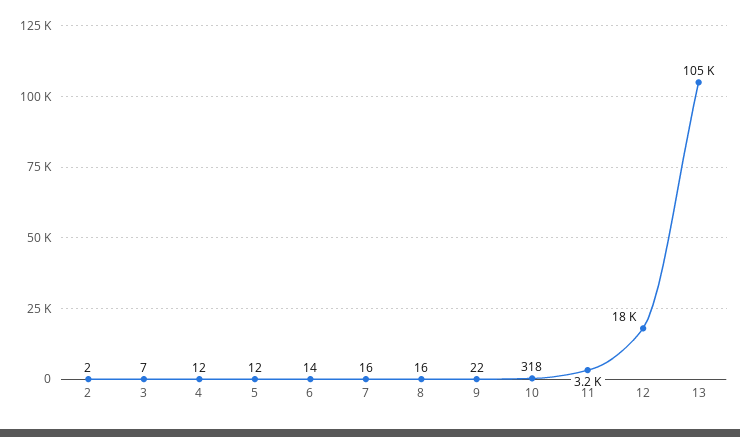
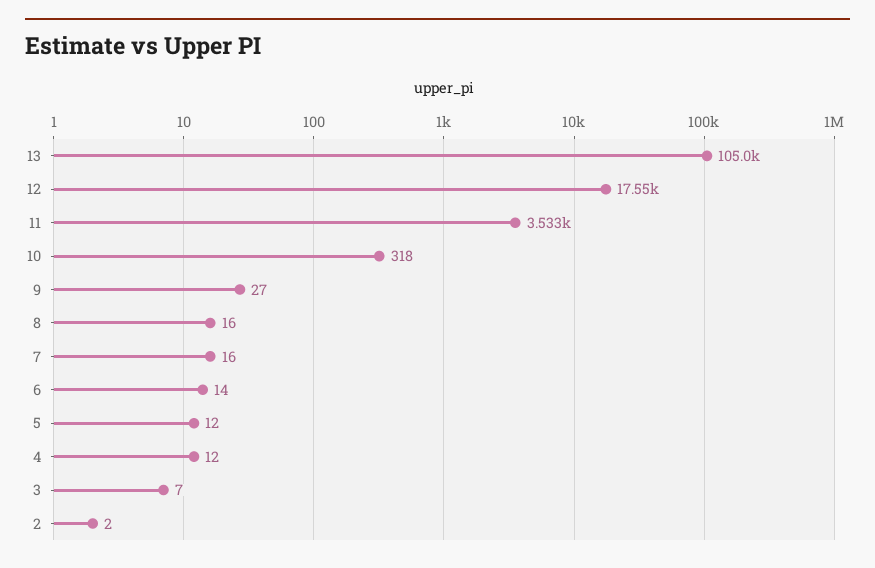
9: 22 -> 27
11: 3200 -> 3533

